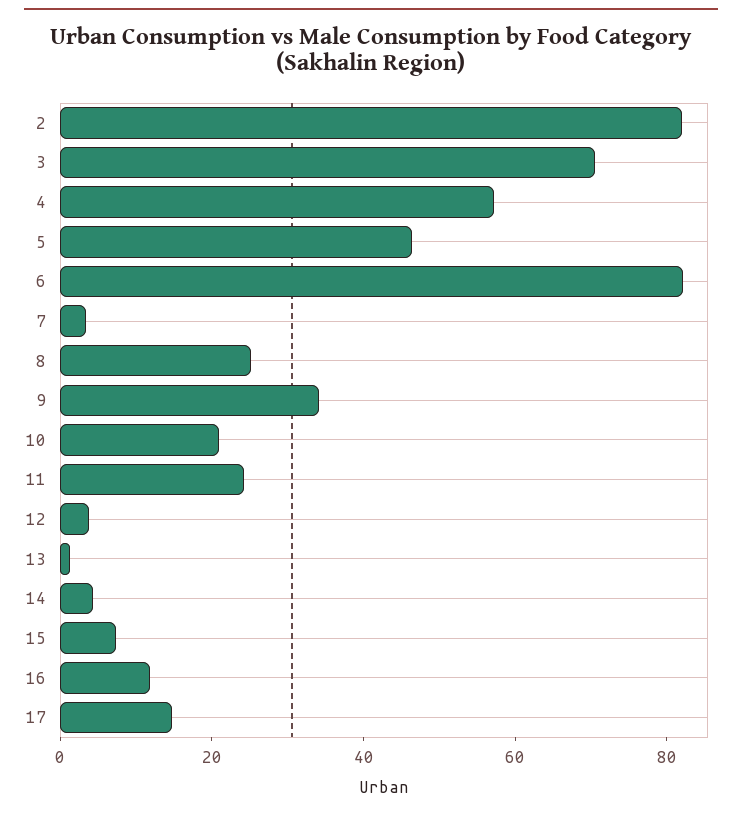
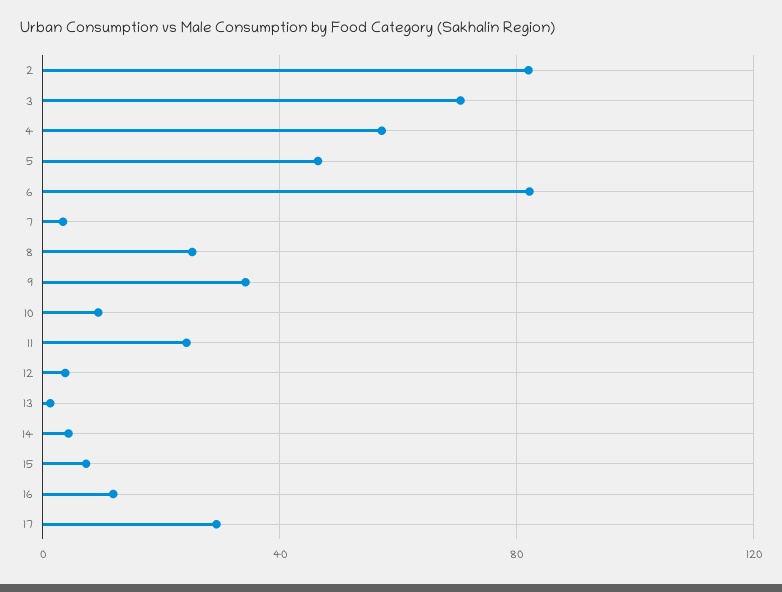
10: 20 -> 10
17: 15 -> 30

